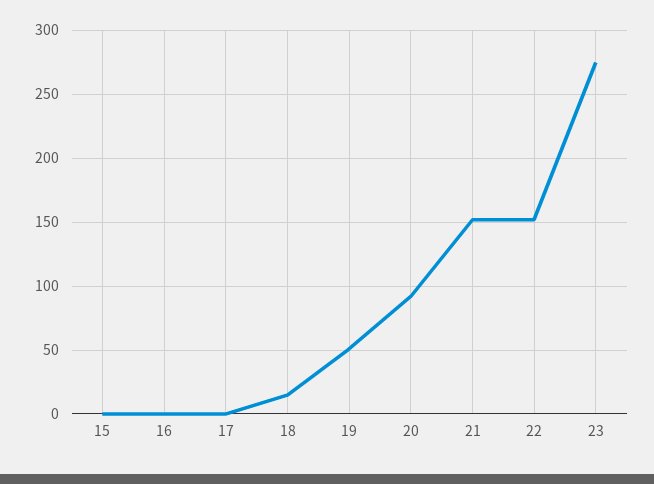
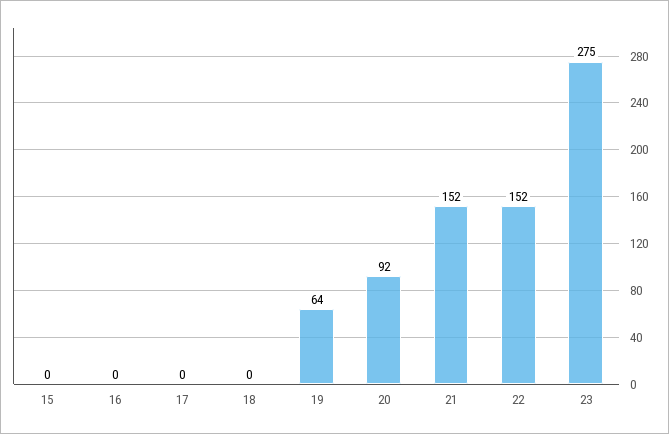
18: 15 -> 0
19: 50 -> 64

